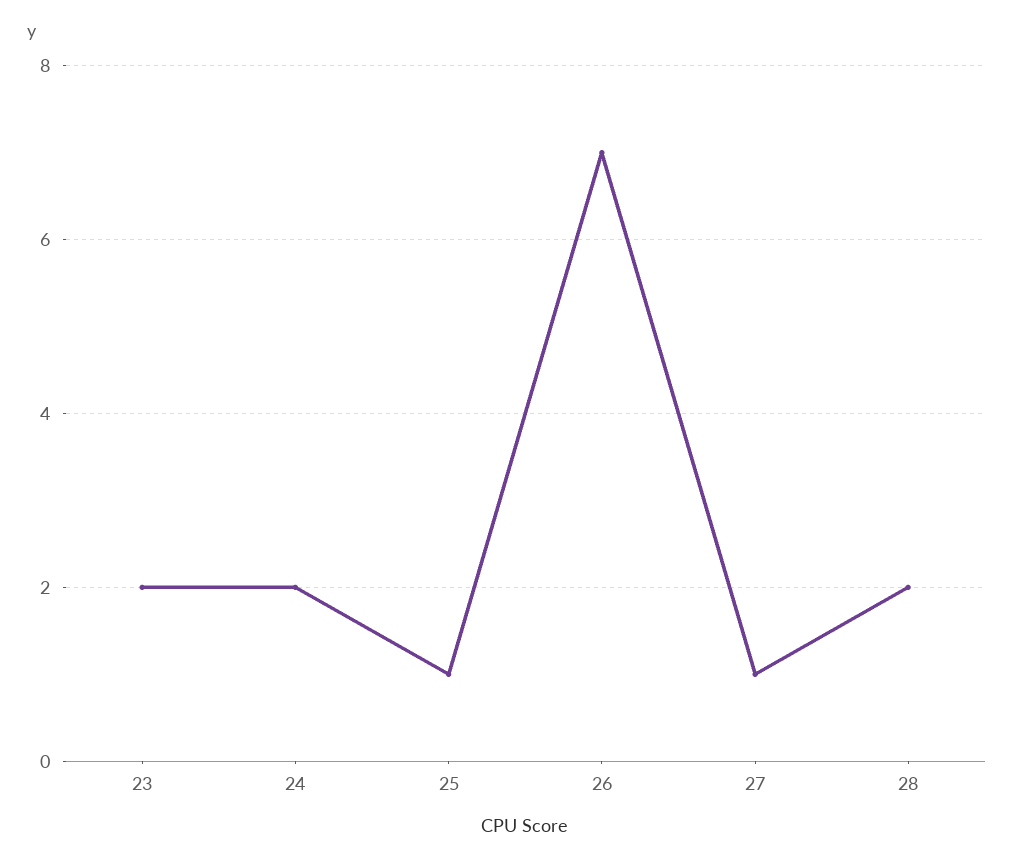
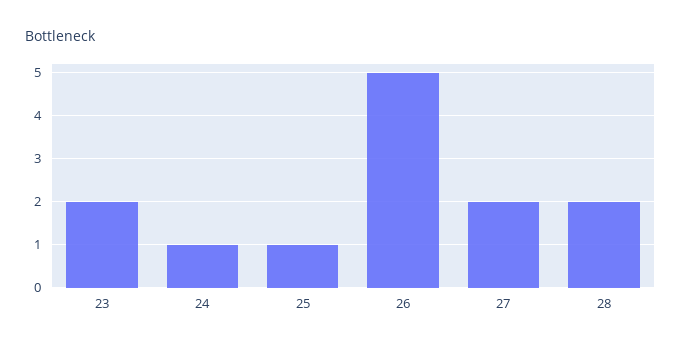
24: 2 -> 1
26: 7 -> 5
27: 1 -> 2

